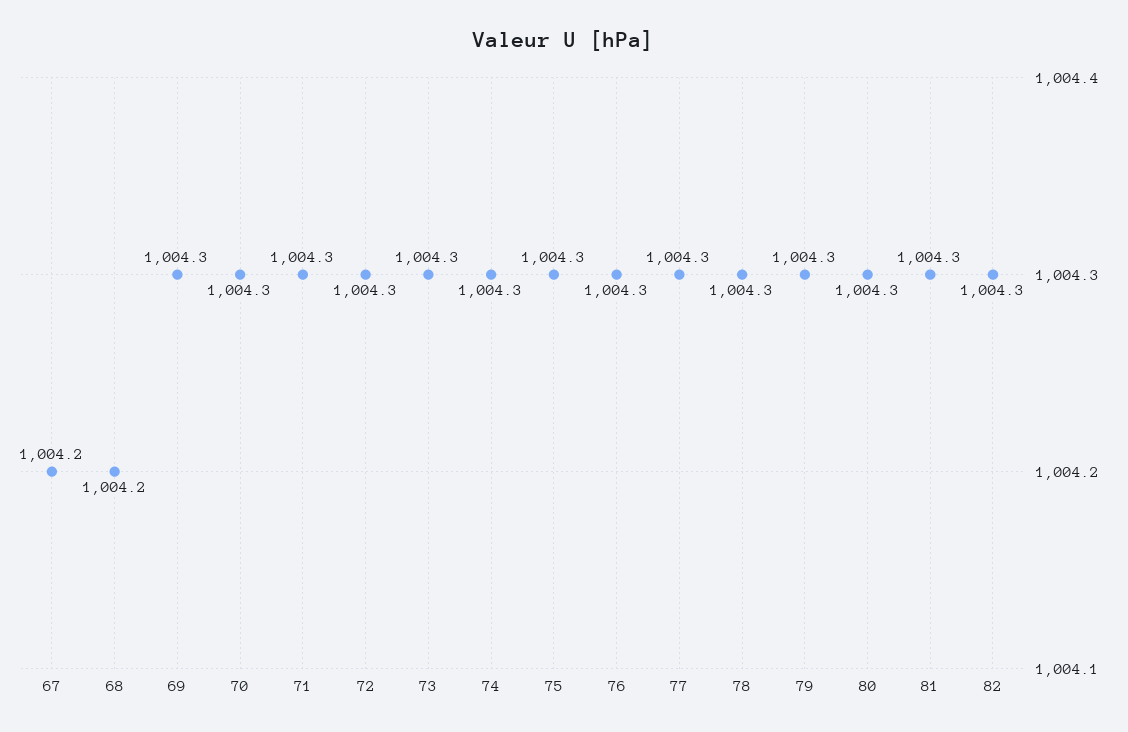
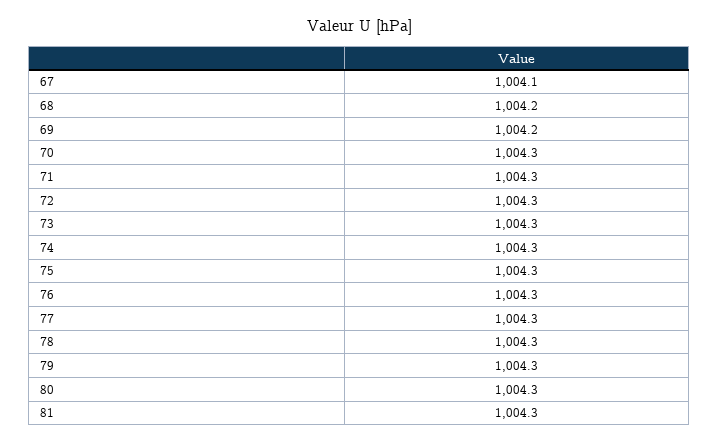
67: 1004.2 -> 1004.1
69: 1004.3 -> 1004.2
82: 1004.3 -> none

